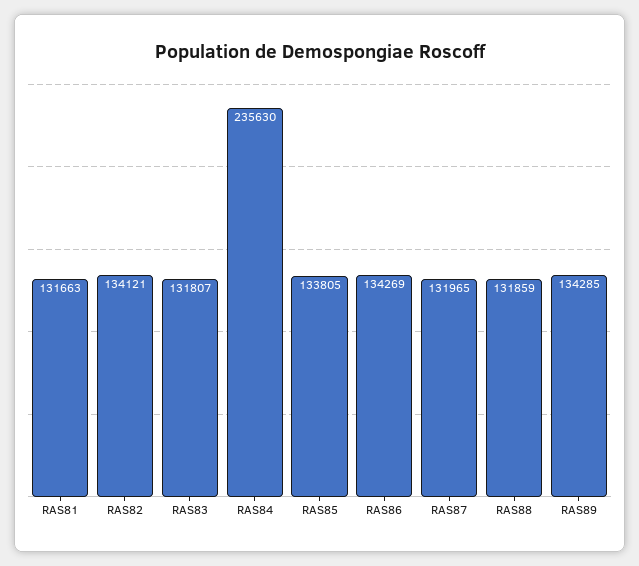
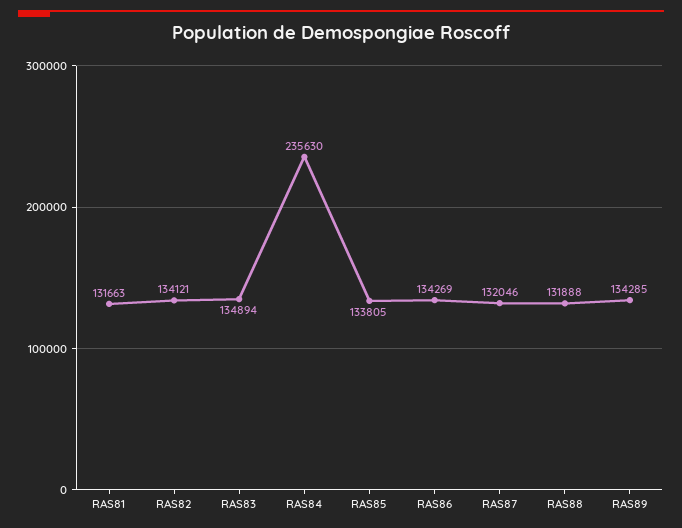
RAS83: 131807 -> 134894
RAS87: 131965 -> 132046
RAS88: 131859 -> 131888

